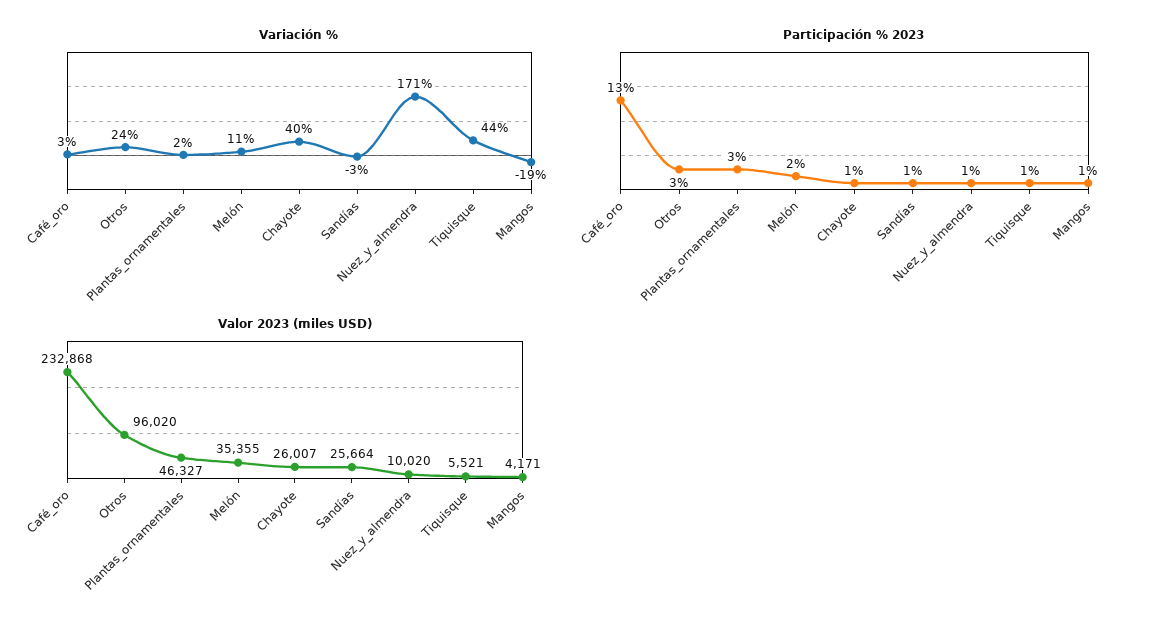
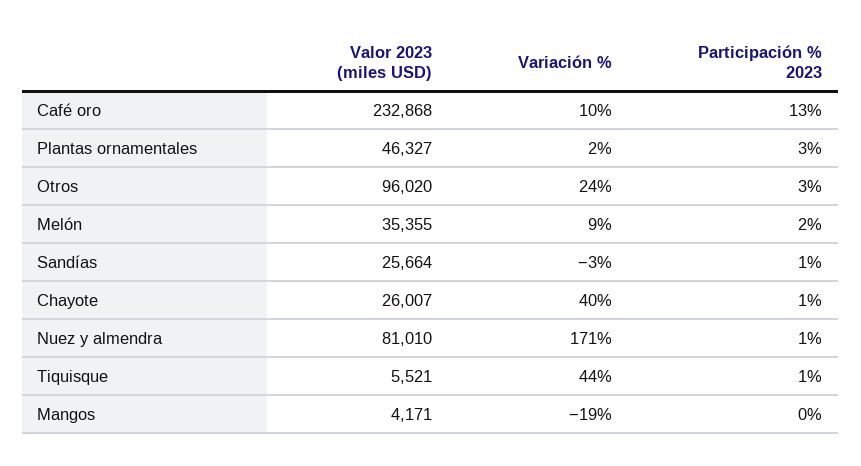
Variación %, Café_oro: 3 -> 10
Variación %, Melón: 11 -> 9
Participación % 2023, Mangos: 1 -> 0
Valor 2023 (miles USD), Nuez_y_almendra: 10020 -> 81010

